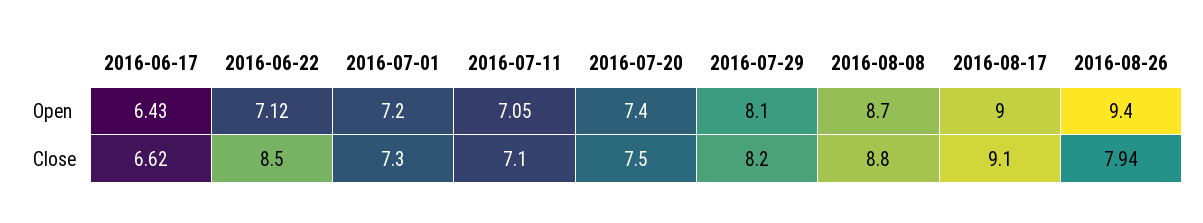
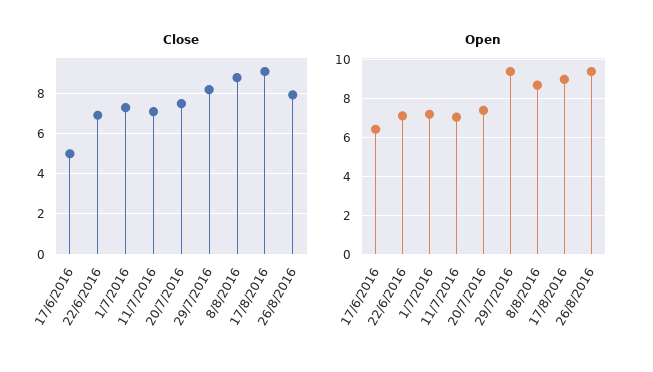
Open, 2016-07-29: 8.1 -> 9.5
Close, 2016-06-17: 6.62 -> 5
Close, 2016-06-22: 8.5 -> 7

